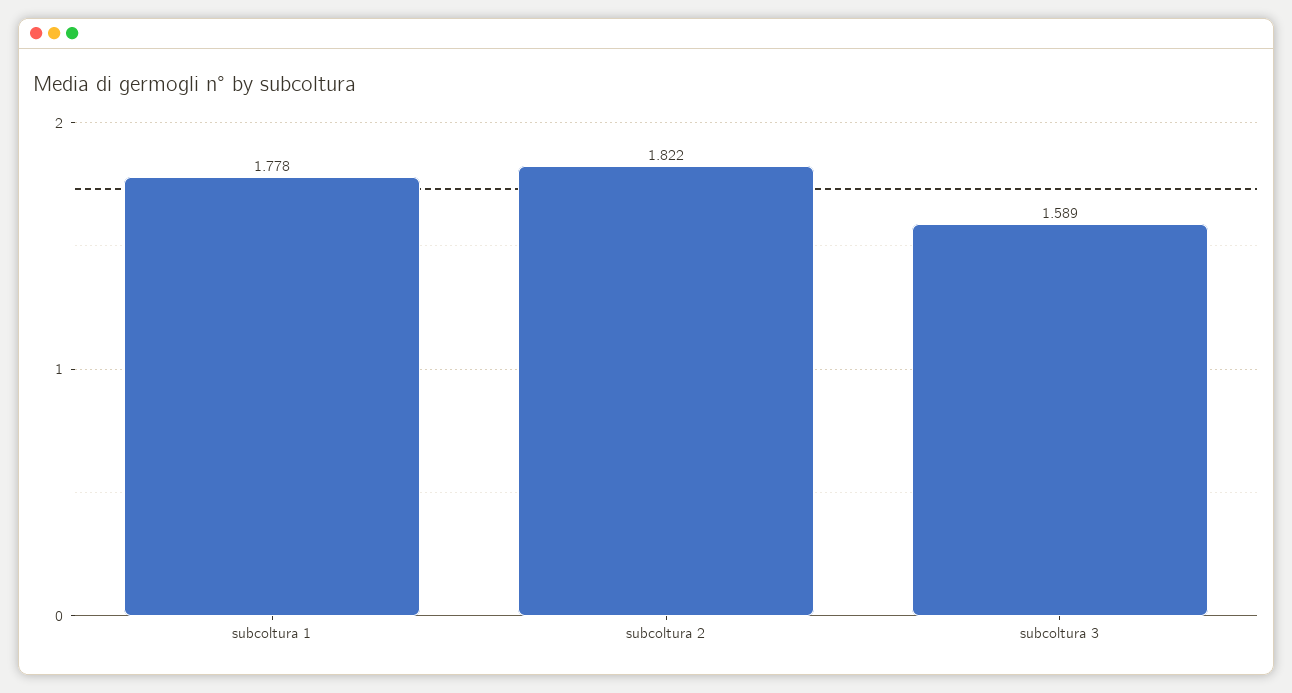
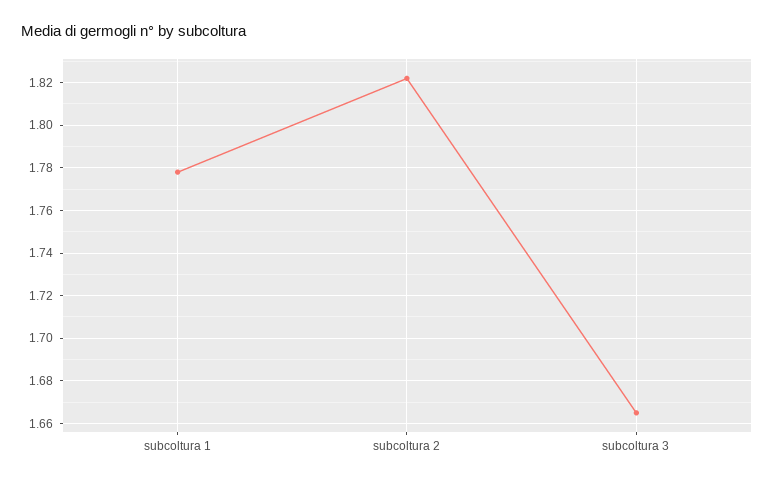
subcoltura 3: 1.589 -> 1.665

